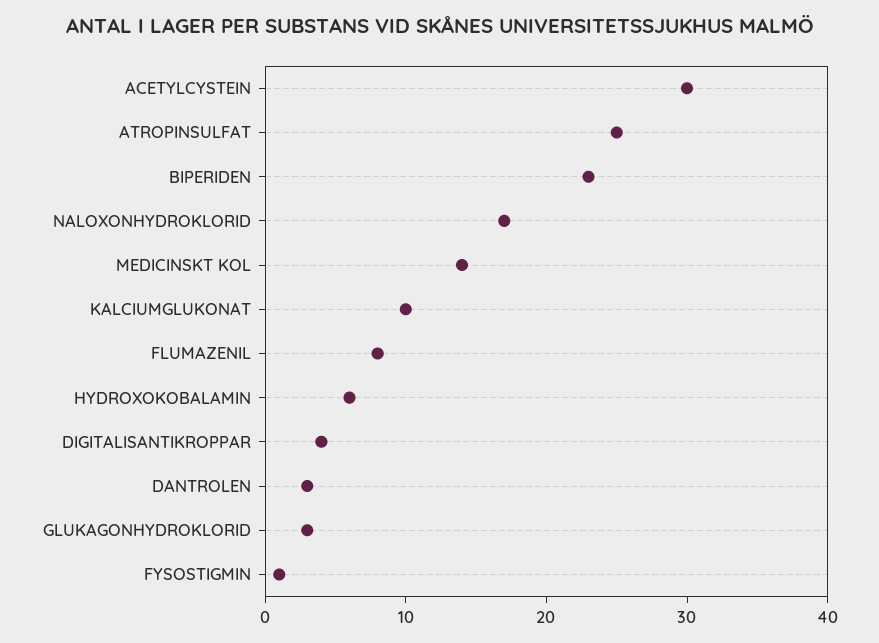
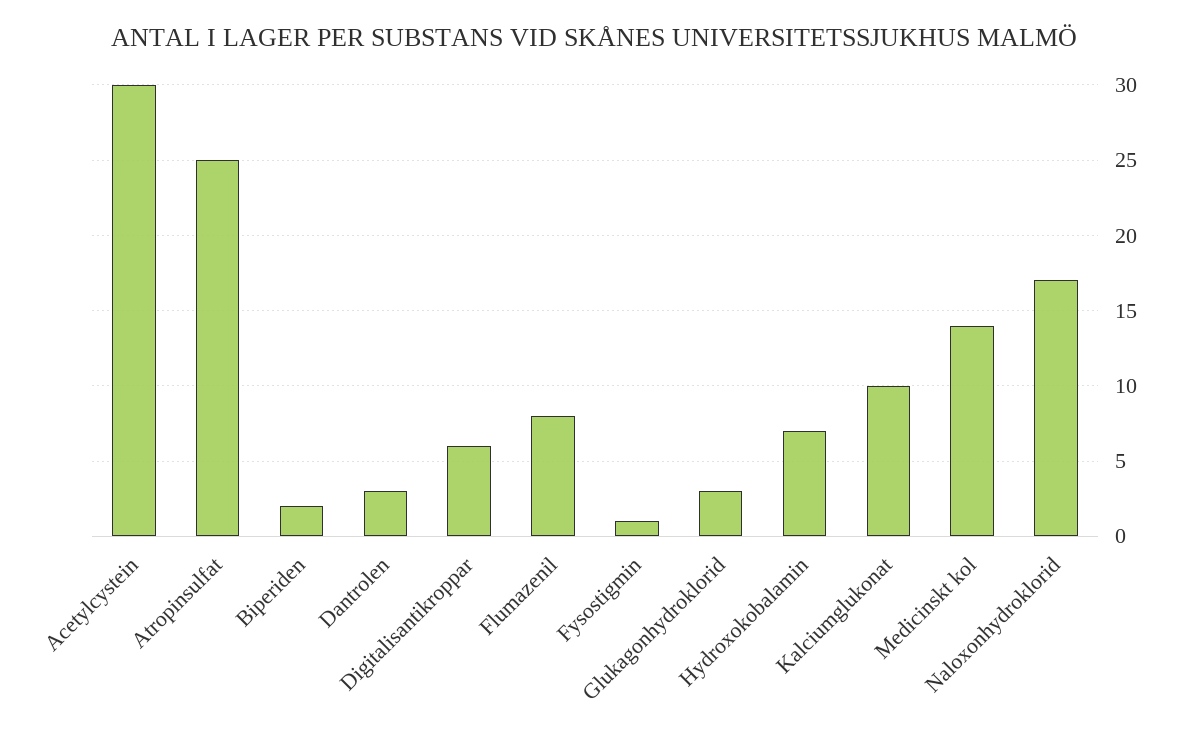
BIPERIDEN: 23 -> 2
HYDROXOKOBALAMIN: 6 -> 7
DIGITALISANTIKROPPAR: 4 -> 6

